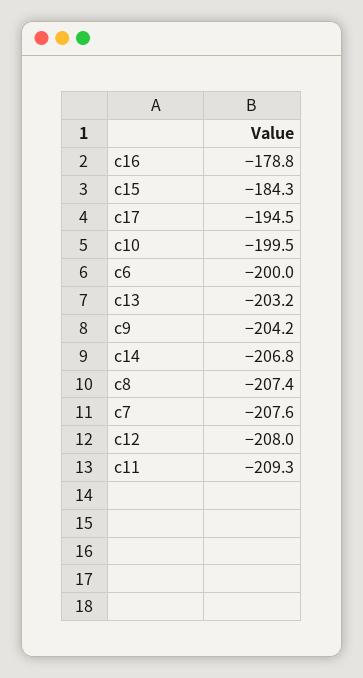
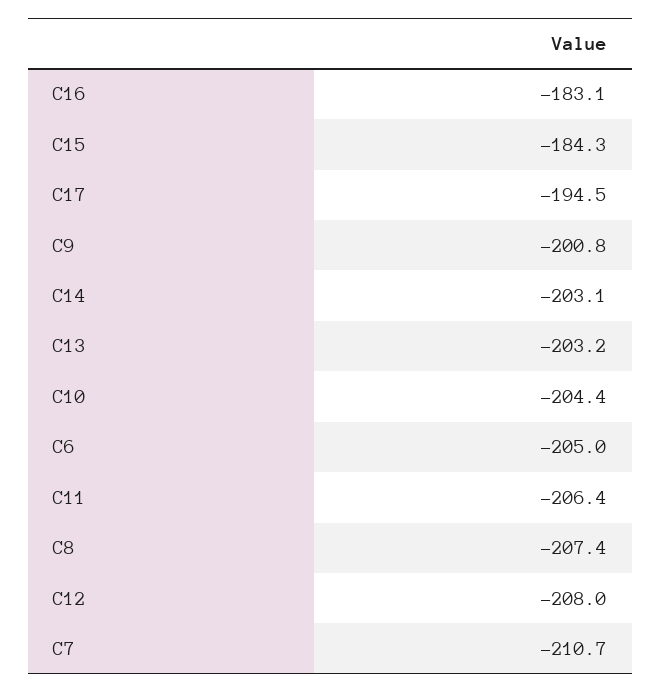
c16: -178.8 -> -183.1
c10: -199.5 -> -204.4
c6: -200 -> -205
c9: -204.2 -> -200.8
c14: -206.8 -> -203.1
c7: -207.6 -> -210.7
c11: -209.3 -> -206.4

